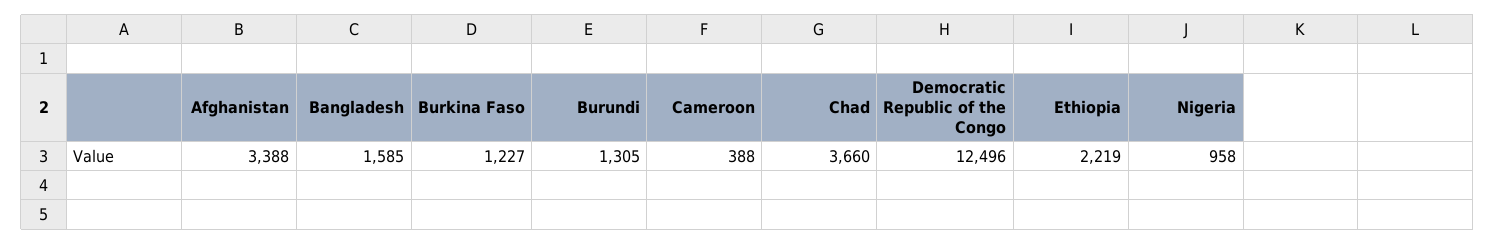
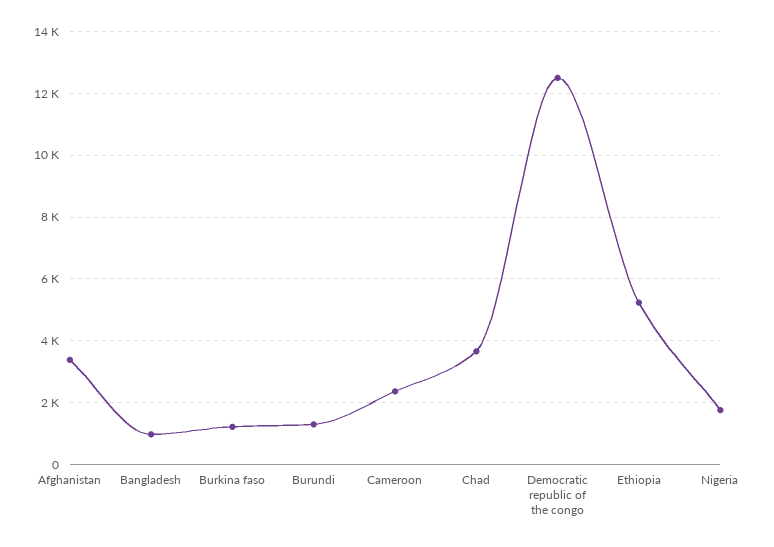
Bangladesh: 1585 -> 1000
Cameroon: 388 -> 2400
Ethiopia: 2219 -> 5200
Nigeria: 958 -> 1800

